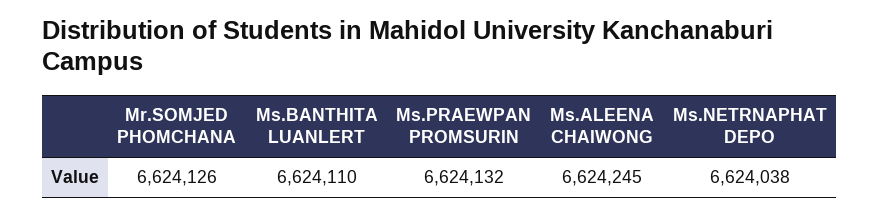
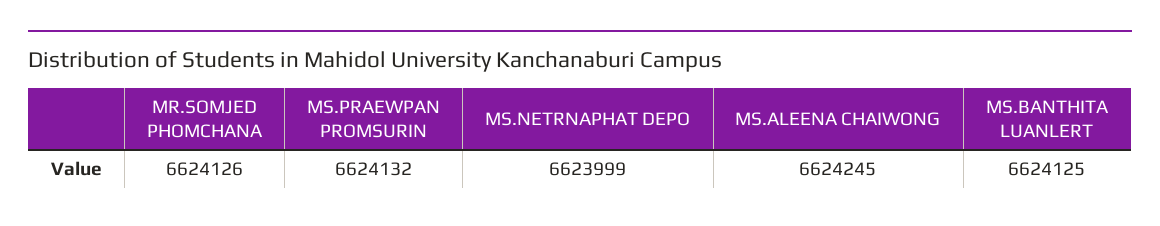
Ms.BANTHITA LUANLERT: 6624110 -> 6624125
Ms.NETRNAPHAT DEPO: 6624038 -> 6623999

